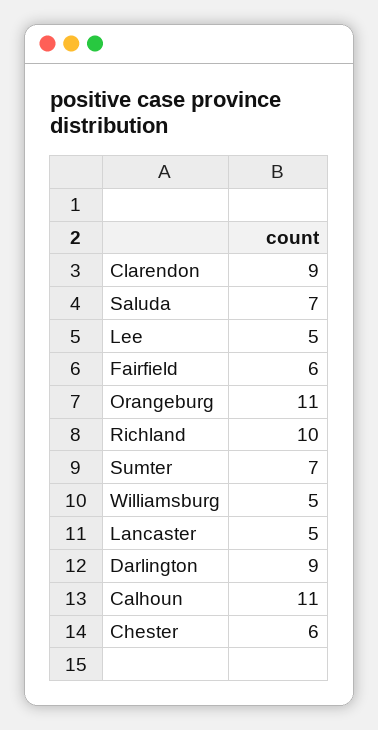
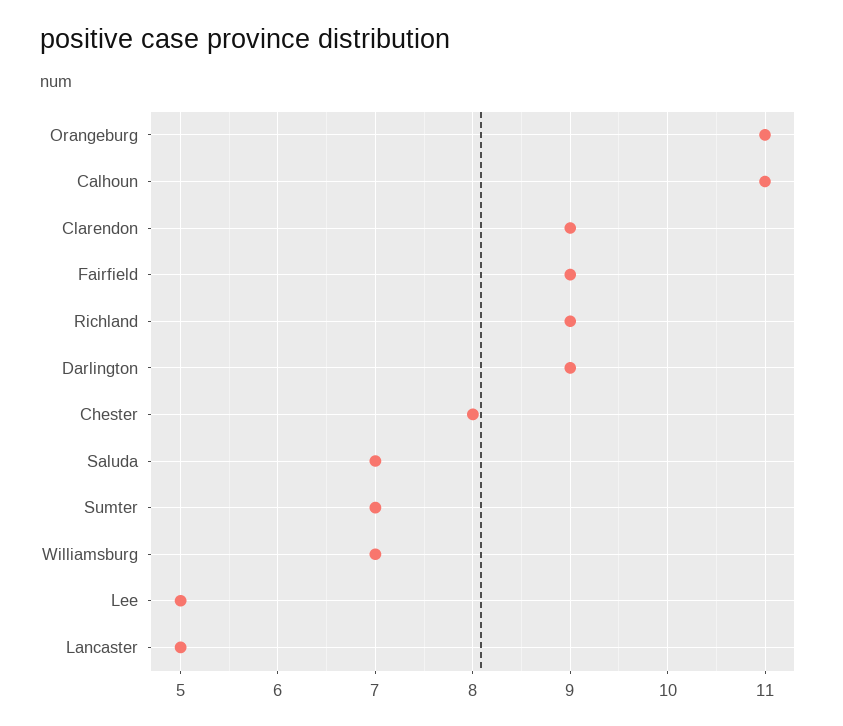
Fairfield: 6 -> 9
Richland: 10 -> 9
Williamsburg: 5 -> 7
Chester: 6 -> 8

